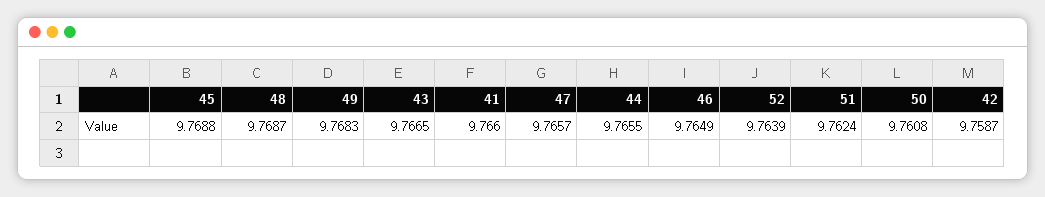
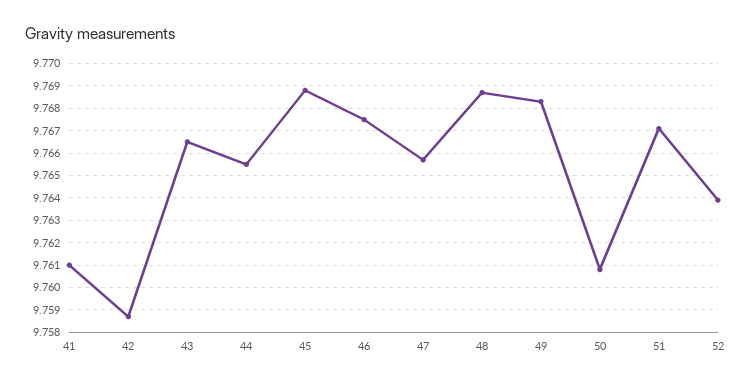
41: 9.766 -> 9.761
46: 9.7649 -> 9.7675
51: 9.7624 -> 9.767

